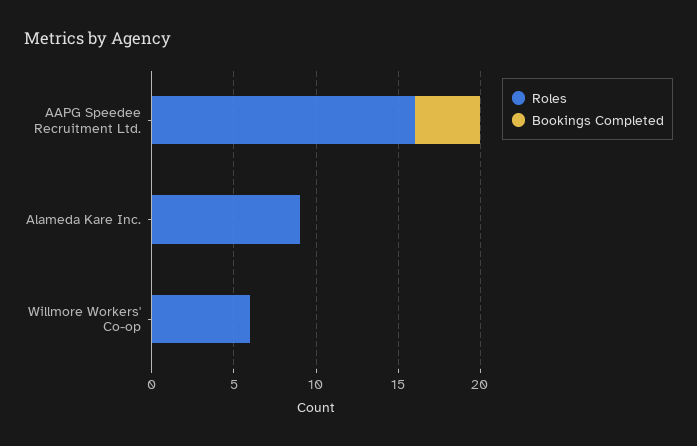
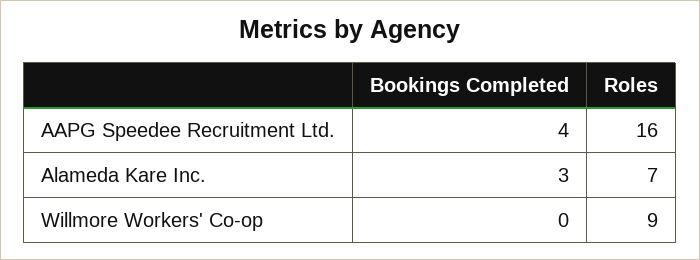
Roles, Alameda Kare Inc.: 9 -> 7
Bookings Completed, Alameda Kare Inc.: 0 -> 3
Roles, Willmore Workers' Co-op: 6 -> 9

